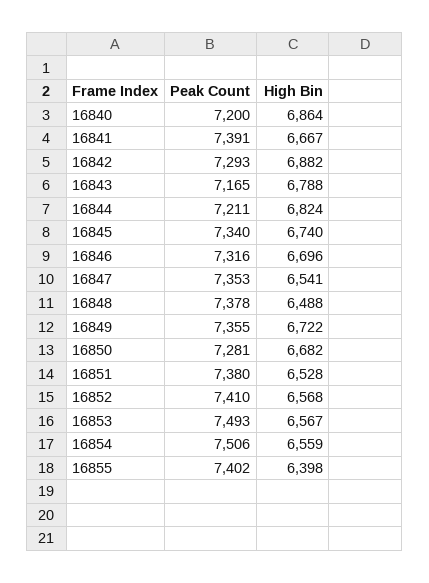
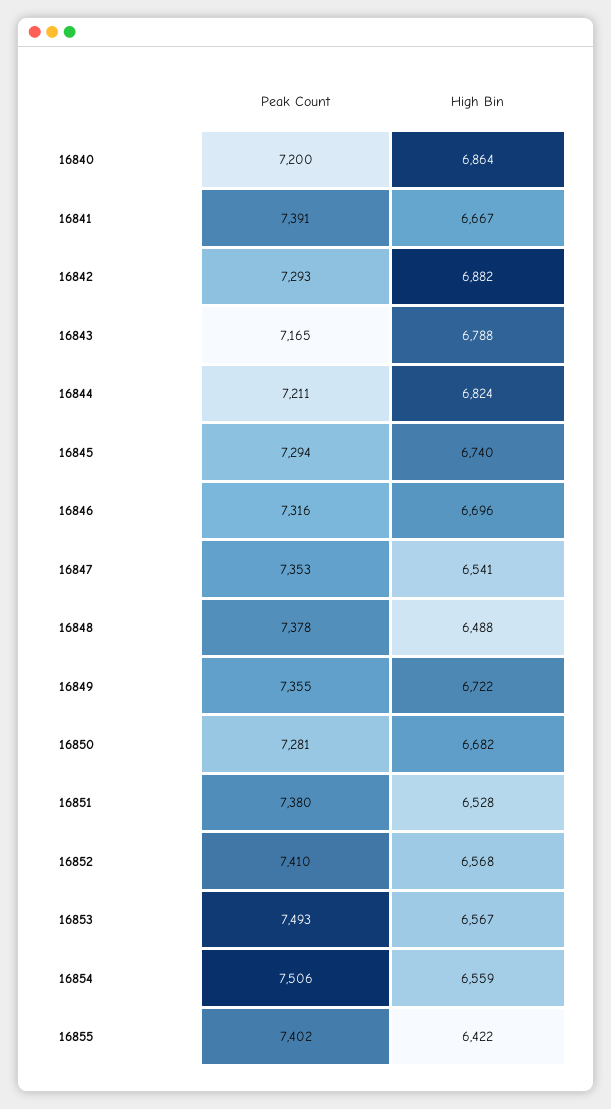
Peak Count, 16845: 7340 -> 7294
High Bin, 16855: 6398 -> 6422

